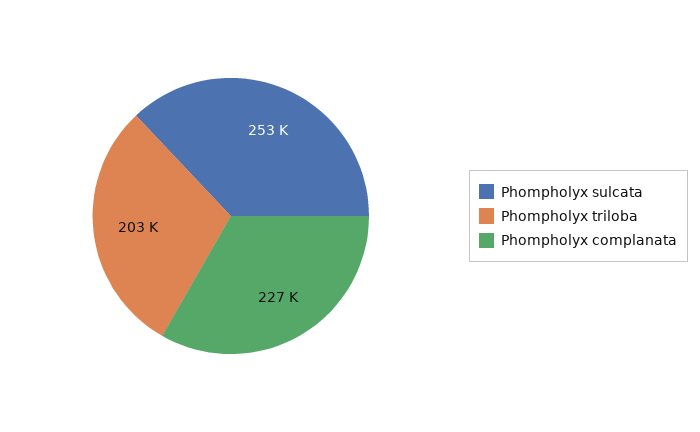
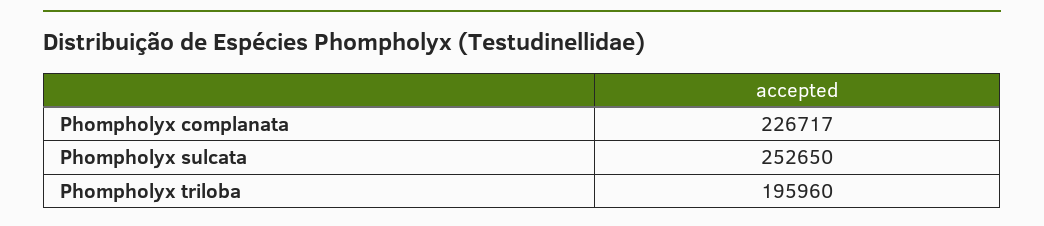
Phompholyx triloba: 203000 -> 195960

